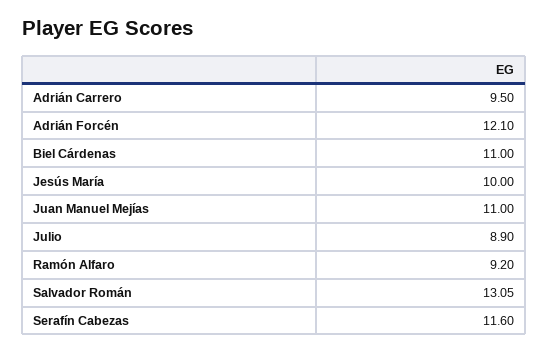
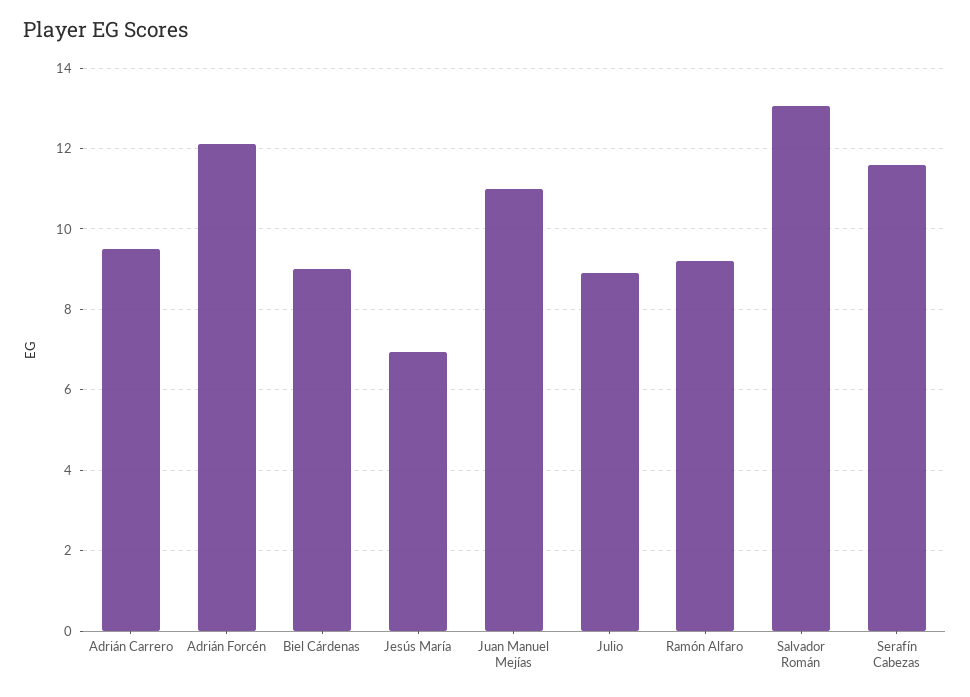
Biel Cárdenas: 11 -> 9
Jesús María: 10 -> 7

